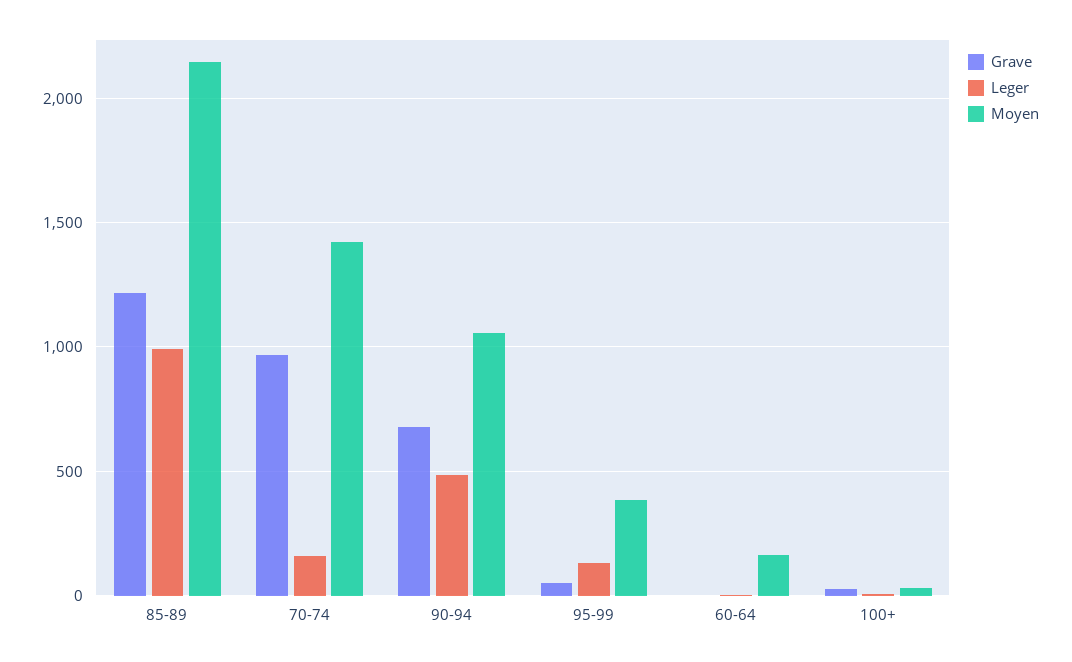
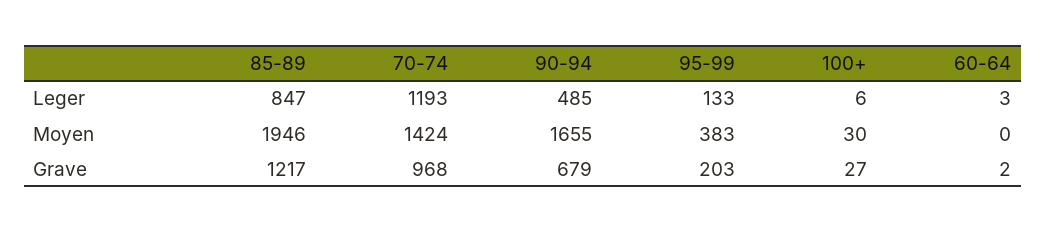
Leger, 85-89: 1000 -> 847
Moyen, 85-89: 2150 -> 1946
Leger, 70-74: 150 -> 1193
Moyen, 90-94: 1050 -> 1655
Grave, 95-99: 50 -> 203
Moyen, 60-64: 150 -> 0

